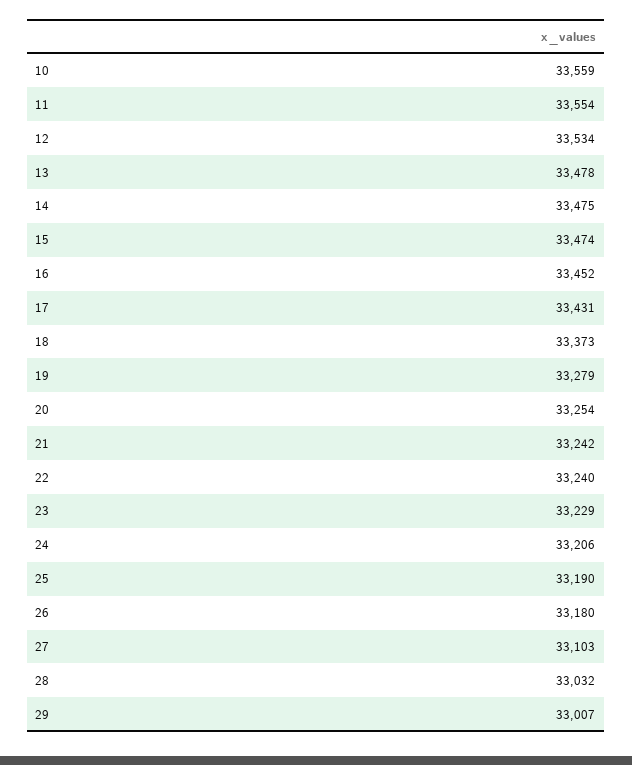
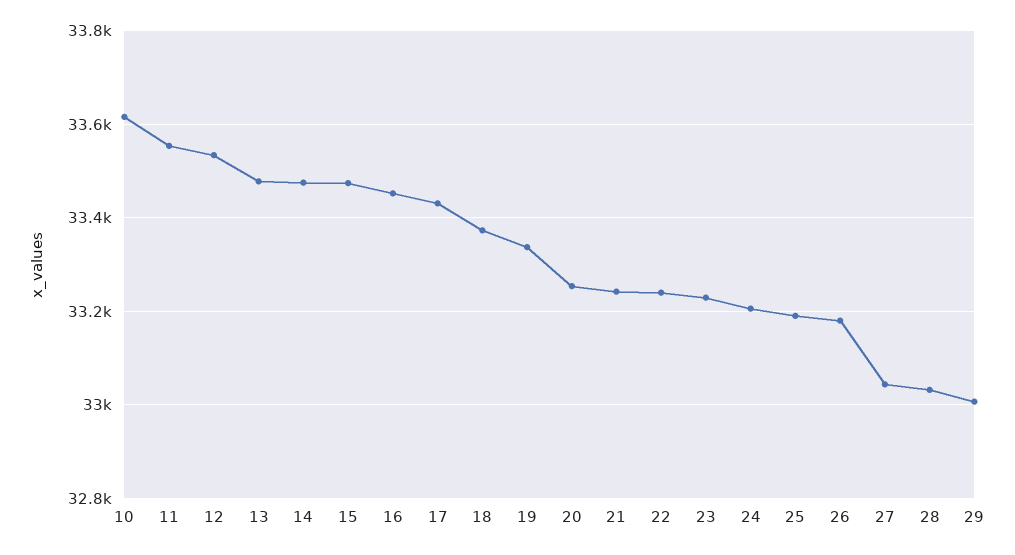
10: 33559 -> 33620
19: 33279 -> 33340
27: 33103 -> 33040

